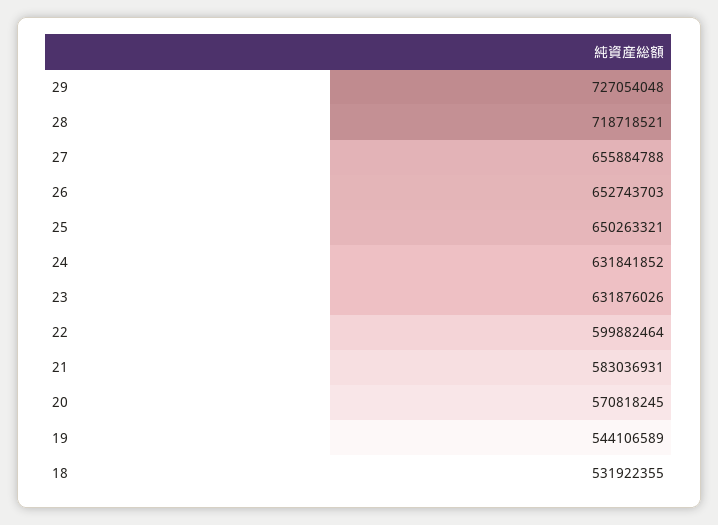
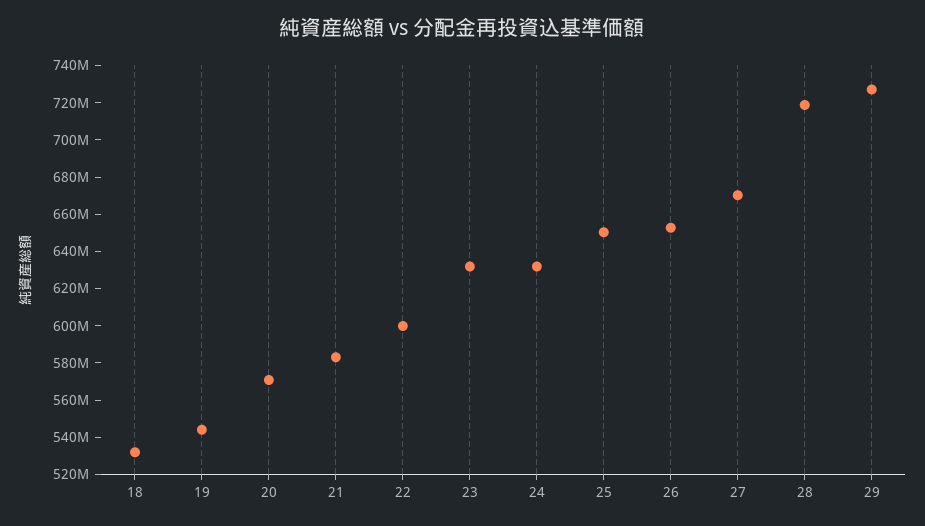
27: 655884788 -> 670000000

